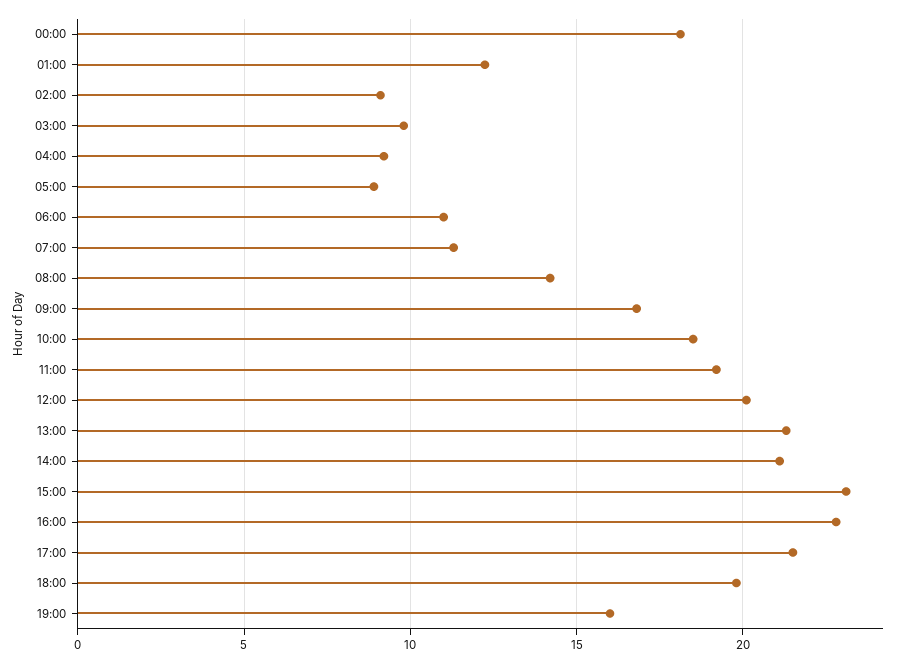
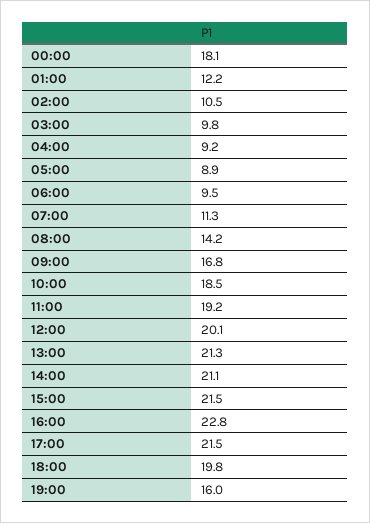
02:00: 9 -> 10.5
06:00: 11 -> 9.5
15:00: 23 -> 21.5

